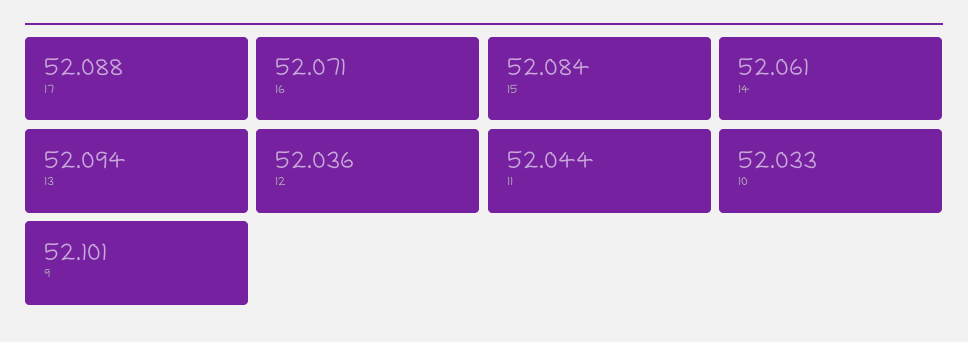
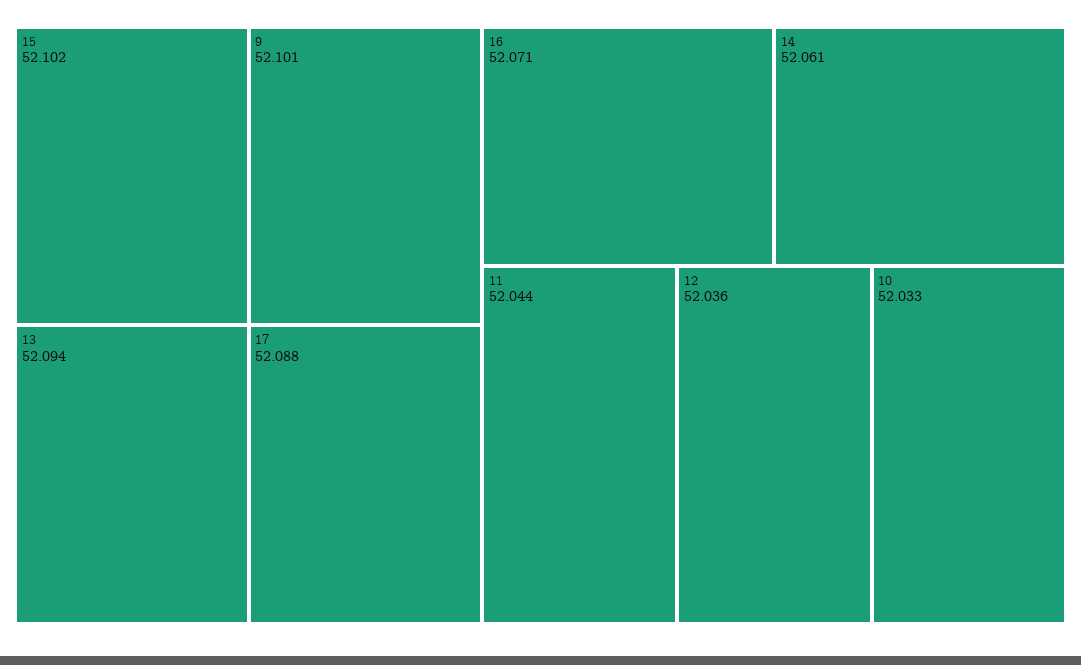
15: 52.084 -> 52.102

